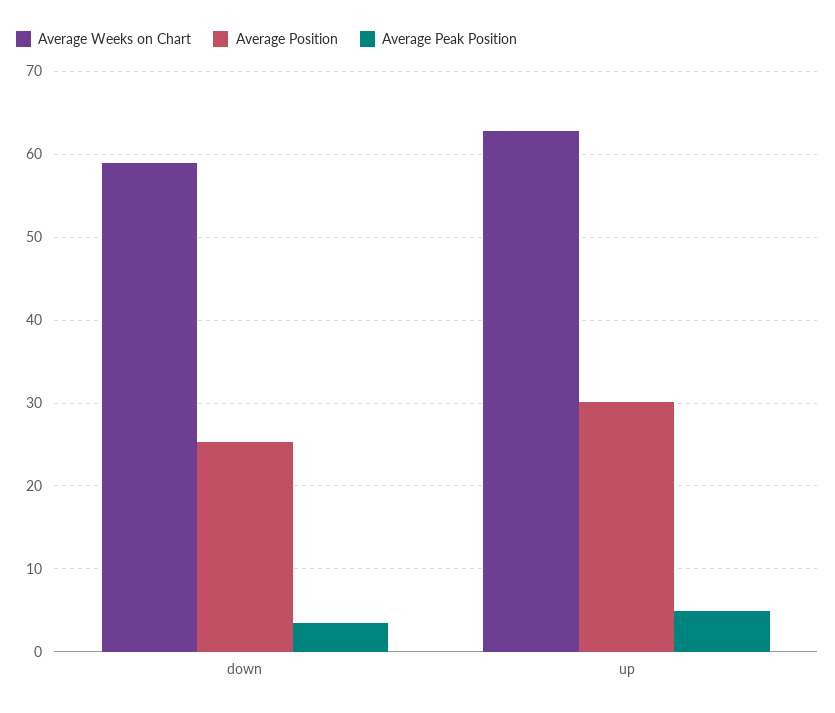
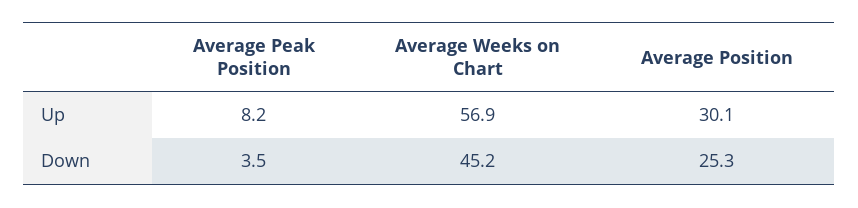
Average Weeks on Chart, down: 59 -> 45.2
Average Weeks on Chart, up: 63 -> 56.9
Average Peak Position, up: 5 -> 8.2

